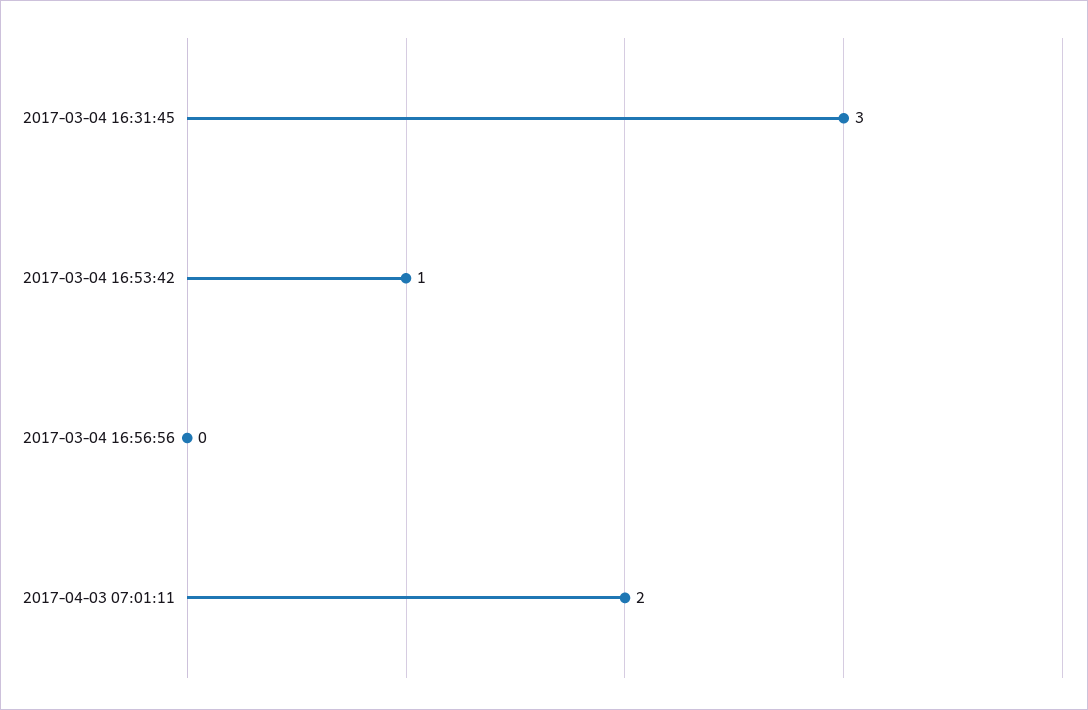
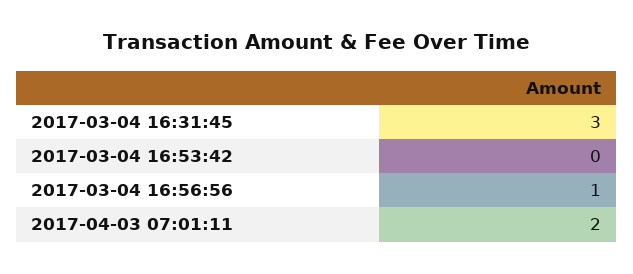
2017-03-04 16:53:42: 1 -> 0
2017-03-04 16:56:56: 0 -> 1

